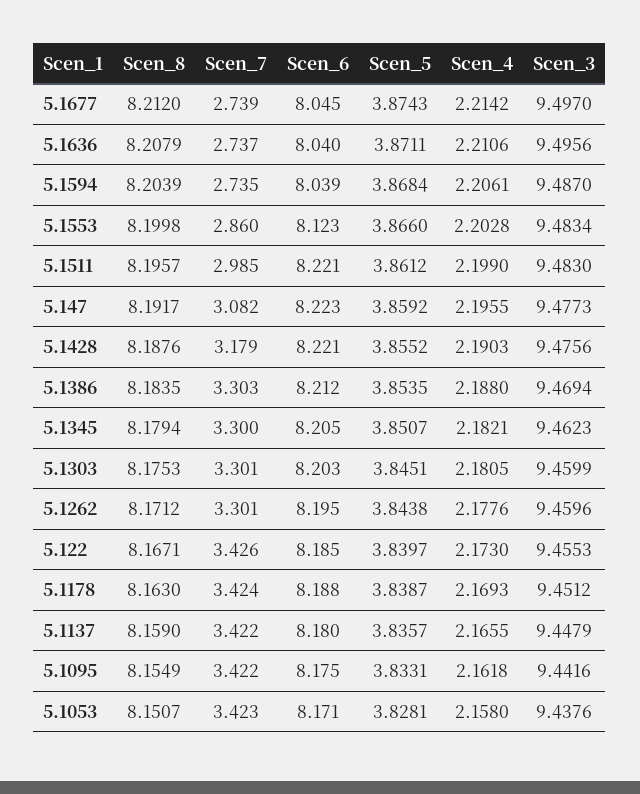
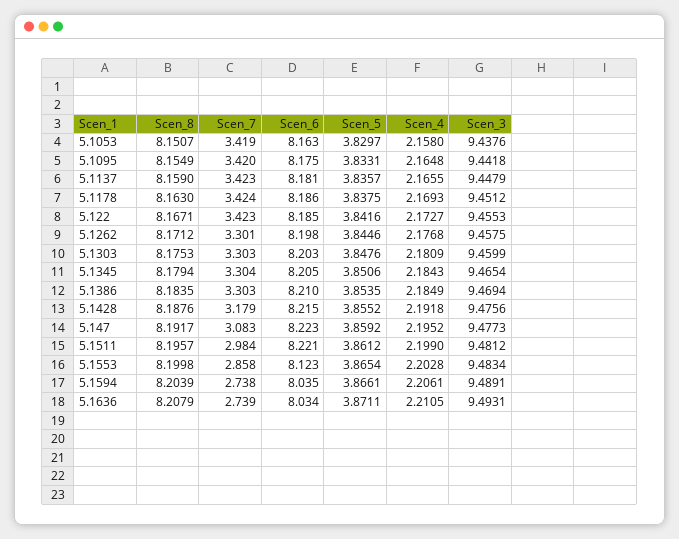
Scen_8, 5.1677: 8.212 -> none
Scen_7, 5.1677: 2.739 -> none
Scen_6, 5.1677: 8.045 -> none
Scen_5, 5.1677: 3.8743 -> none
Scen_4, 5.1677: 2.2142 -> none
Scen_3, 5.1677: 9.497 -> none
Scen_7, 5.1636: 2.737 -> 2.739
Scen_6, 5.1636: 8.04 -> 8.034
Scen_4, 5.1636: 2.2106 -> 2.2105
Scen_3, 5.1636: 9.4956 -> 9.4931
Scen_7, 5.1594: 2.735 -> 2.738
Scen_6, 5.1594: 8.039 -> 8.035
Scen_5, 5.1594: 3.8684 -> 3.8661
Scen_3, 5.1594: 9.487 -> 9.4891
Scen_7, 5.1553: 2.86 -> 2.858
Scen_5, 5.1553: 3.866 -> 3.8654
Scen_7, 5.1511: 2.985 -> 2.984
Scen_3, 5.1511: 9.483 -> 9.4812
Scen_7, 5.147: 3.082 -> 3.083
Scen_4, 5.147: 2.1955 -> 2.1952
Scen_6, 5.1428: 8.221 -> 8.215
Scen_4, 5.1428: 2.1903 -> 2.1918
Scen_6, 5.1386: 8.212 -> 8.21
Scen_4, 5.1386: 2.188 -> 2.1849
Scen_7, 5.1345: 3.3 -> 3.304
Scen_5, 5.1345: 3.8507 -> 3.8506
Scen_4, 5.1345: 2.1821 -> 2.1843
Scen_3, 5.1345: 9.4623 -> 9.4654
Scen_7, 5.1303: 3.301 -> 3.303
Scen_5, 5.1303: 3.8451 -> 3.8476
Scen_4, 5.1303: 2.1805 -> 2.1809
Scen_6, 5.1262: 8.195 -> 8.198
Scen_5, 5.1262: 3.8438 -> 3.8446
Scen_4, 5.1262: 2.1776 -> 2.1768
Scen_3, 5.1262: 9.4596 -> 9.4575
Scen_7, 5.122: 3.426 -> 3.423
Scen_5, 5.122: 3.8397 -> 3.8416
Scen_4, 5.122: 2.173 -> 2.1727
Scen_6, 5.1178: 8.188 -> 8.186
Scen_5, 5.1178: 3.8387 -> 3.8375
Scen_7, 5.1137: 3.422 -> 3.423
Scen_6, 5.1137: 8.18 -> 8.181
Scen_7, 5.1095: 3.422 -> 3.42
Scen_4, 5.1095: 2.1618 -> 2.1648
Scen_3, 5.1095: 9.4416 -> 9.4418
Scen_7, 5.1053: 3.423 -> 3.419
Scen_6, 5.1053: 8.171 -> 8.163
Scen_5, 5.1053: 3.8281 -> 3.8297

